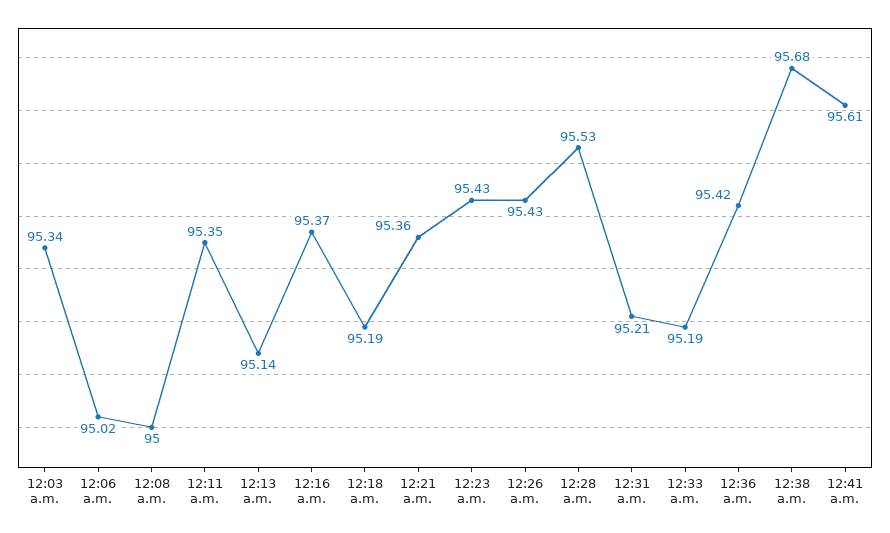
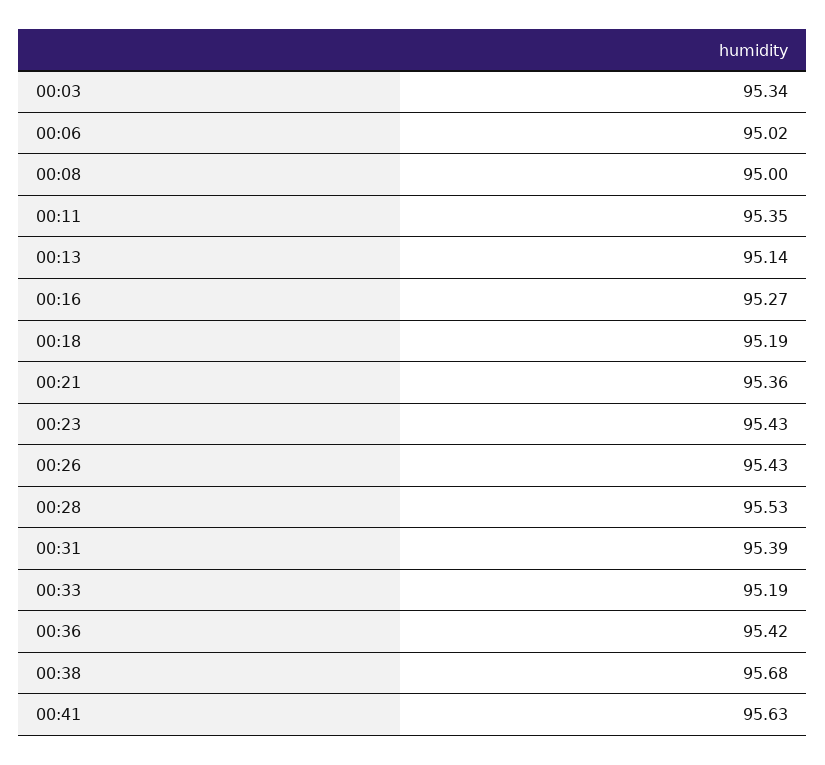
12:16 a.m.: 95.37 -> 95.27
12:31 a.m.: 95.21 -> 95.39
12:41 a.m.: 95.61 -> 95.63

